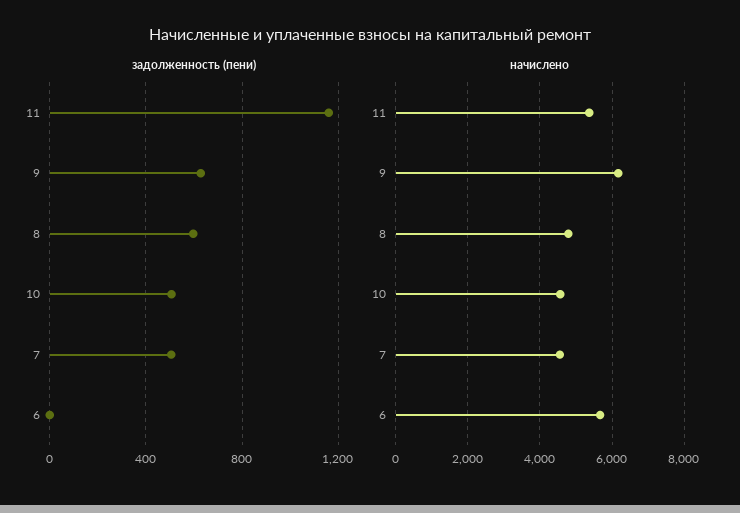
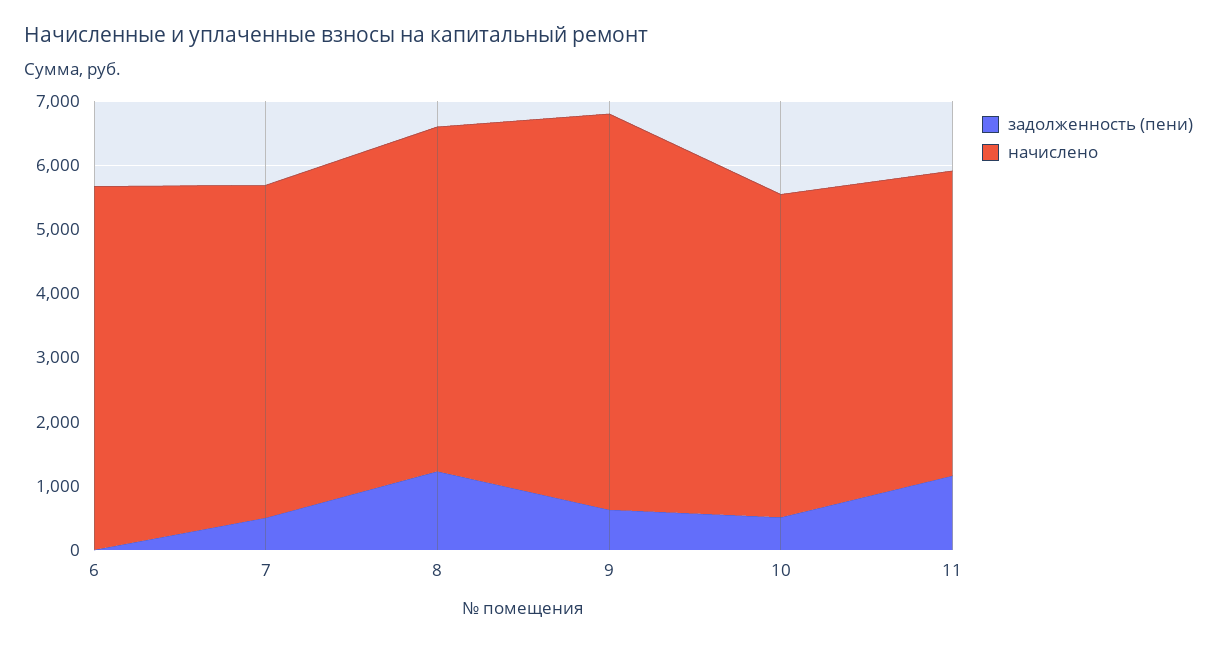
задолженность (пени), 8: 600 -> 1200
начислено, 11: 5400 -> 4800
начислено, 8: 4800 -> 5400
начислено, 10: 4600 -> 5000
начислено, 7: 4600 -> 5200

